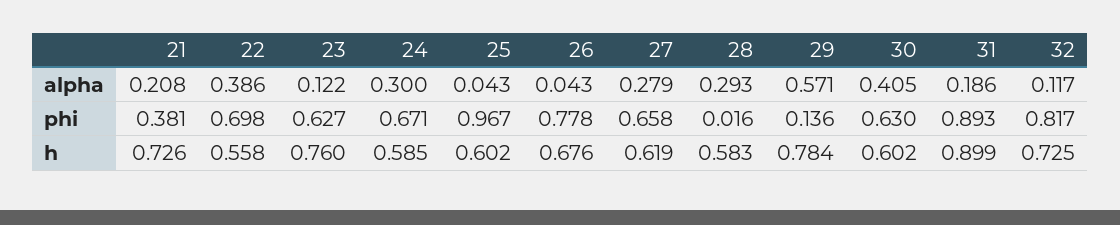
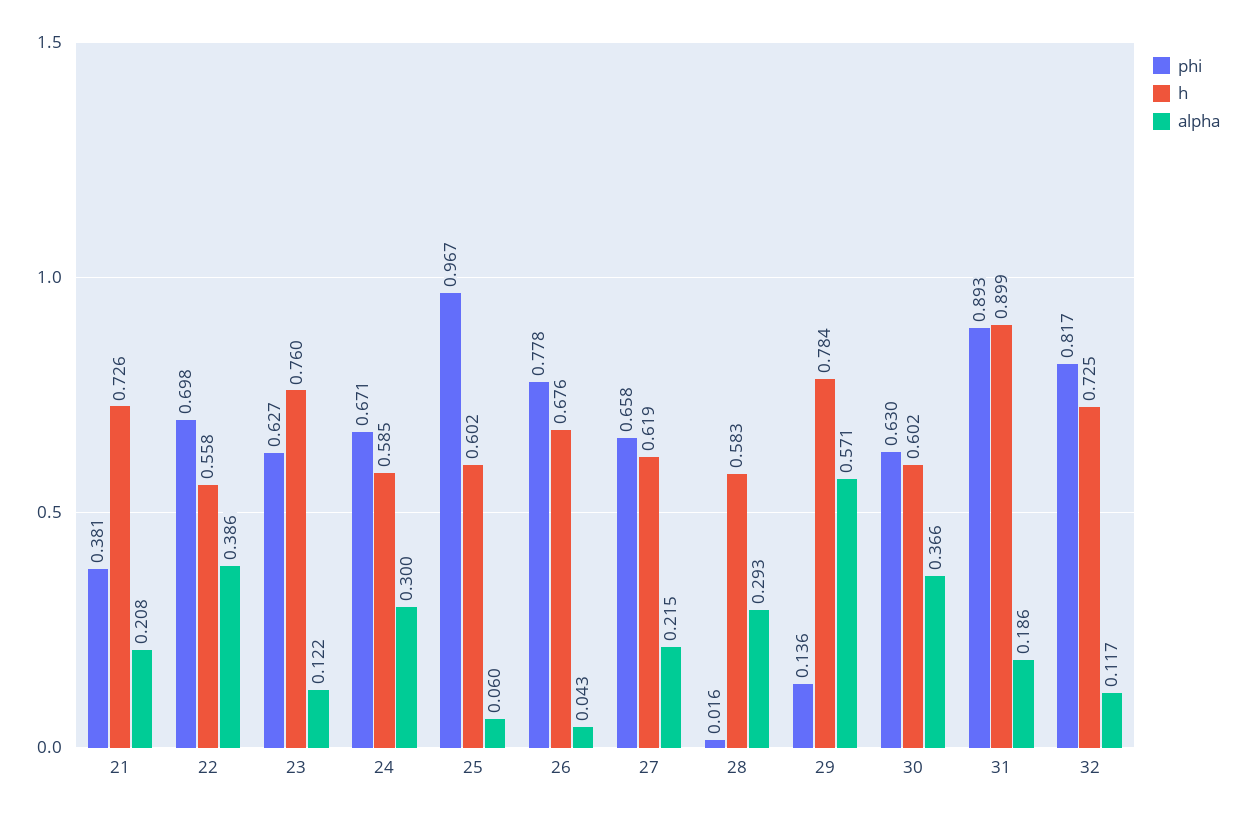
alpha, 25: 0.043 -> 0.06
alpha, 27: 0.279 -> 0.215
alpha, 30: 0.405 -> 0.366

